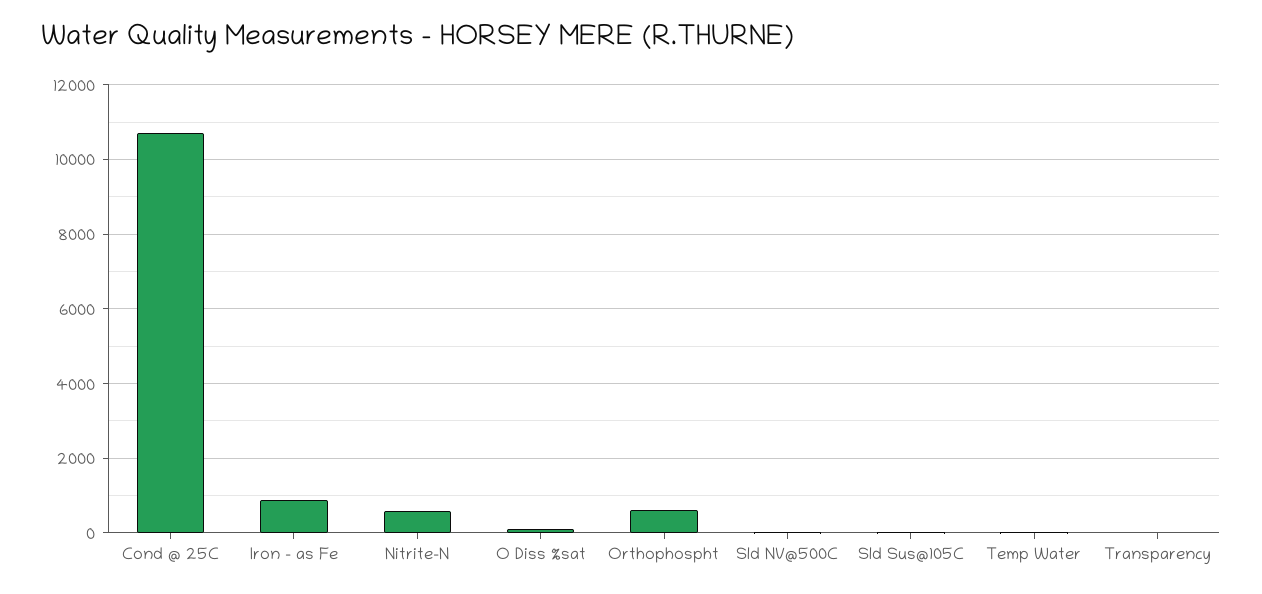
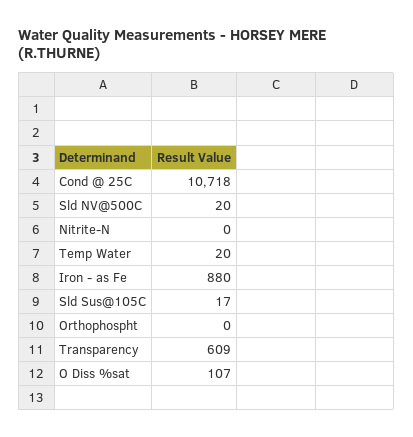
Nitrite-N: 600 -> 0
Orthophospht: 600 -> 0
Transparency: 0 -> 609

